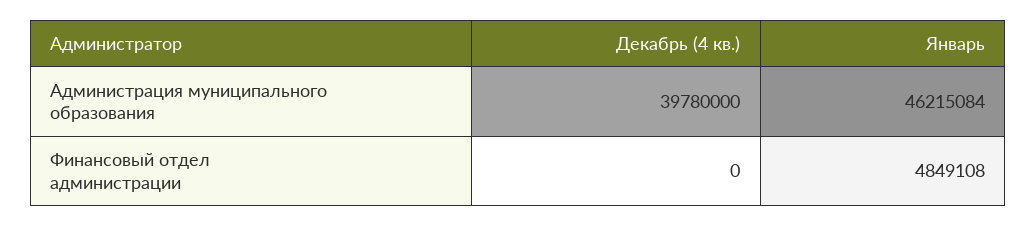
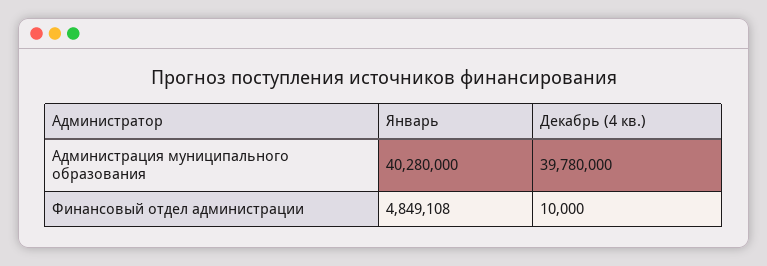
Январь, Администрация муниципального образования: 46215084 -> 40280000
Декабрь (4 кв.), Финансовый отдел администрации: 0 -> 10000

